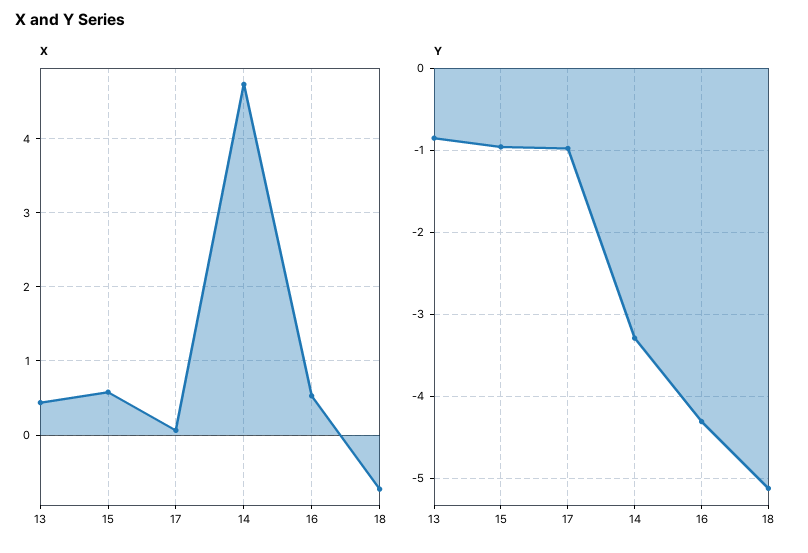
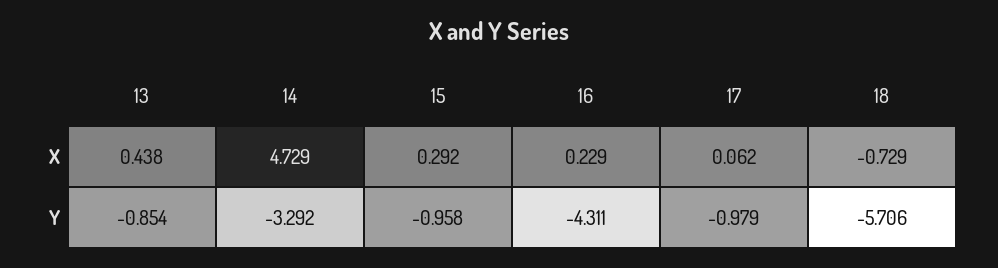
X, 15: 0.6 -> 0.292
X, 16: 0.5 -> 0.229
Y, 18: -5.1 -> -5.706

